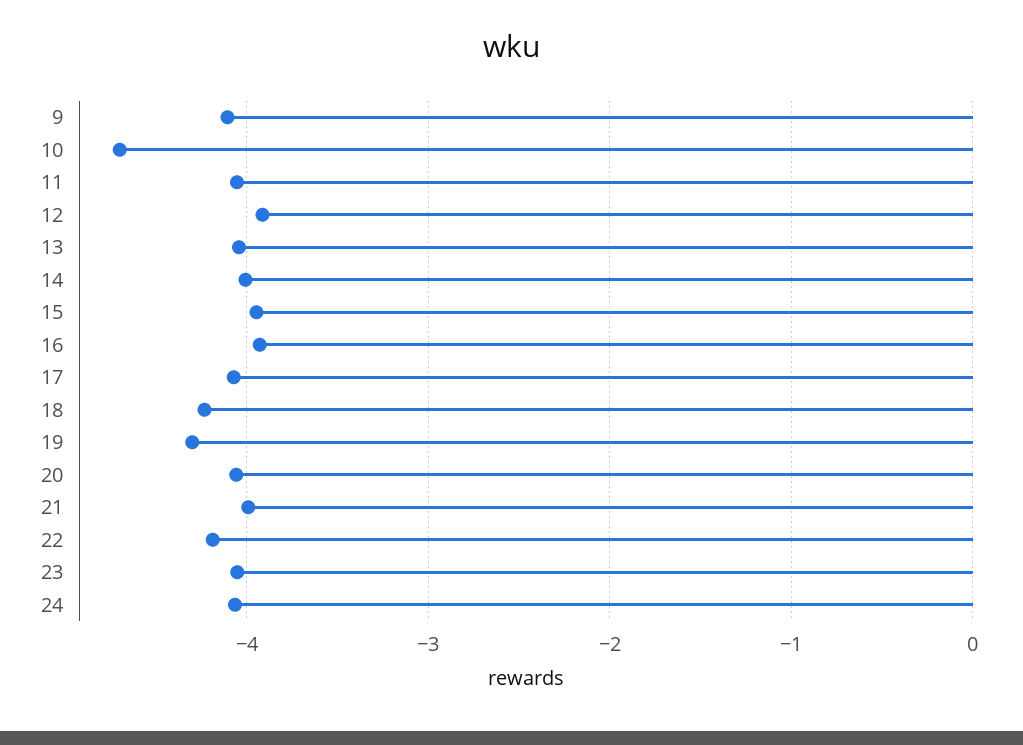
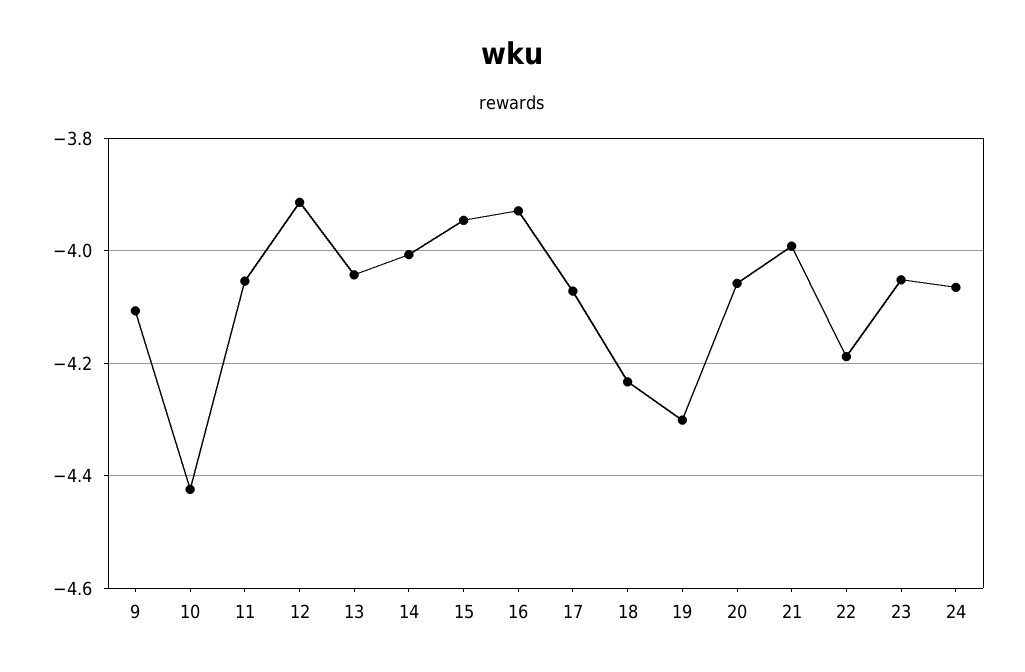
10: -4.7 -> -4.42

